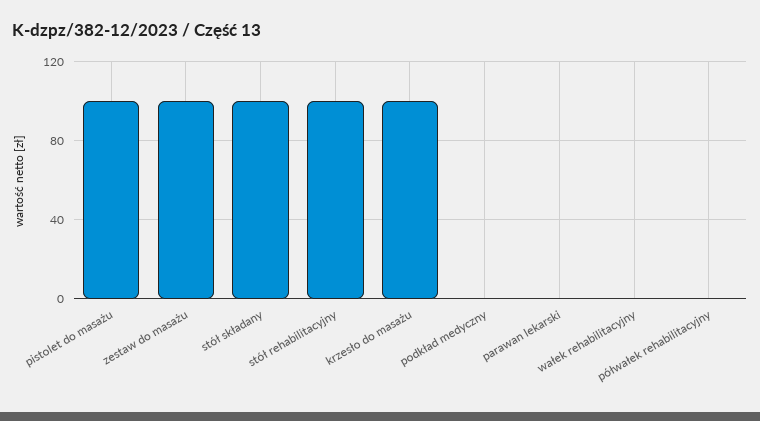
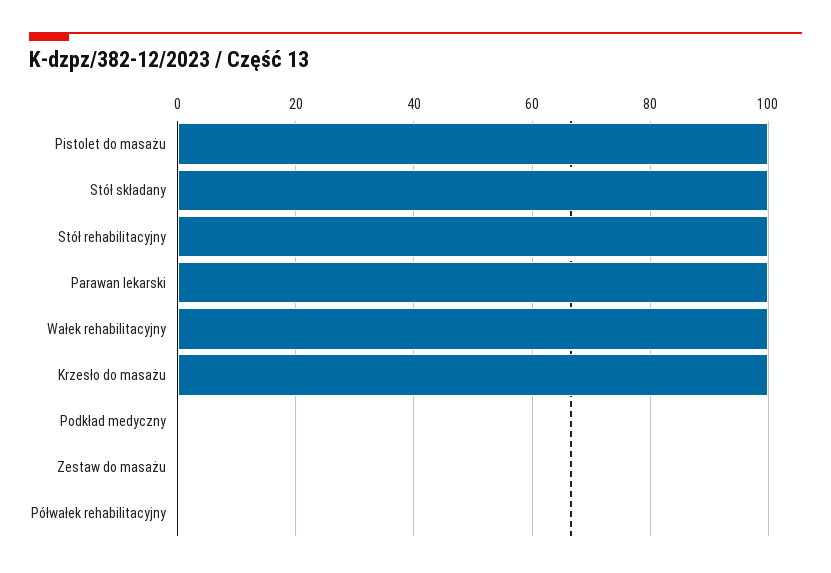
zestaw do masażu: 100 -> 0
parawan lekarski: 0 -> 100
wałek rehabilitacyjny: 0 -> 100

